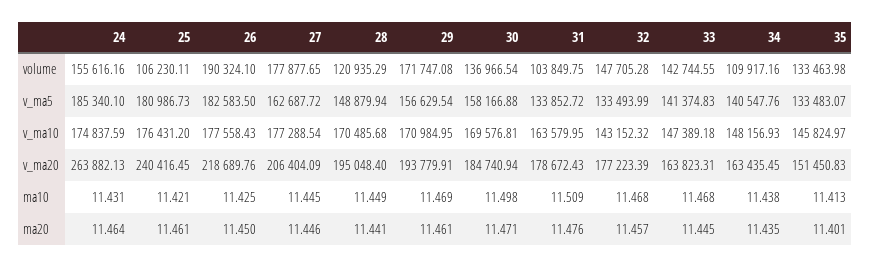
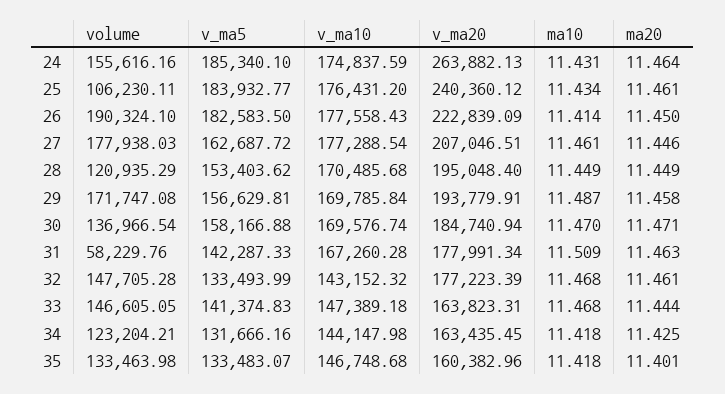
27, volume: 177877.65 -> 177938.03
31, volume: 103849.75 -> 58229.76
33, volume: 142744.55 -> 146605.05
34, volume: 109917.16 -> 123204.21
25, v_ma5: 180986.73 -> 183932.77
28, v_ma5: 148879.94 -> 153403.62
29, v_ma5: 156629.54 -> 156629.81
31, v_ma5: 133852.72 -> 142287.33
34, v_ma5: 140547.76 -> 131666.16
29, v_ma10: 170984.95 -> 169785.84
30, v_ma10: 169576.81 -> 169576.74
31, v_ma10: 163579.95 -> 167260.28
34, v_ma10: 148156.93 -> 144147.98
35, v_ma10: 145824.97 -> 146748.68
25, v_ma20: 240416.45 -> 240360.12
26, v_ma20: 218689.76 -> 222839.09
27, v_ma20: 206404.09 -> 207046.51
31, v_ma20: 178672.43 -> 177991.34
35, v_ma20: 151450.83 -> 160382.96
25, ma10: 11.421 -> 11.434
26, ma10: 11.425 -> 11.414
27, ma10: 11.445 -> 11.461
29, ma10: 11.469 -> 11.487
30, ma10: 11.498 -> 11.47
34, ma10: 11.438 -> 11.418
35, ma10: 11.413 -> 11.418
28, ma20: 11.441 -> 11.449
29, ma20: 11.461 -> 11.458
31, ma20: 11.476 -> 11.463
32, ma20: 11.457 -> 11.461
33, ma20: 11.445 -> 11.444
34, ma20: 11.435 -> 11.425

